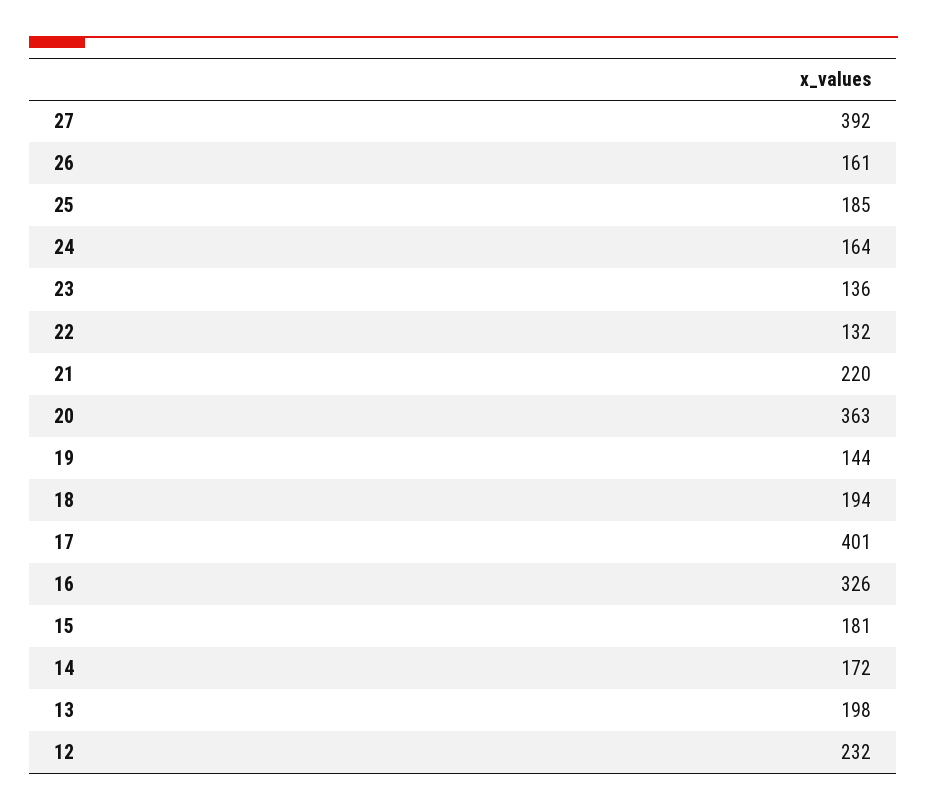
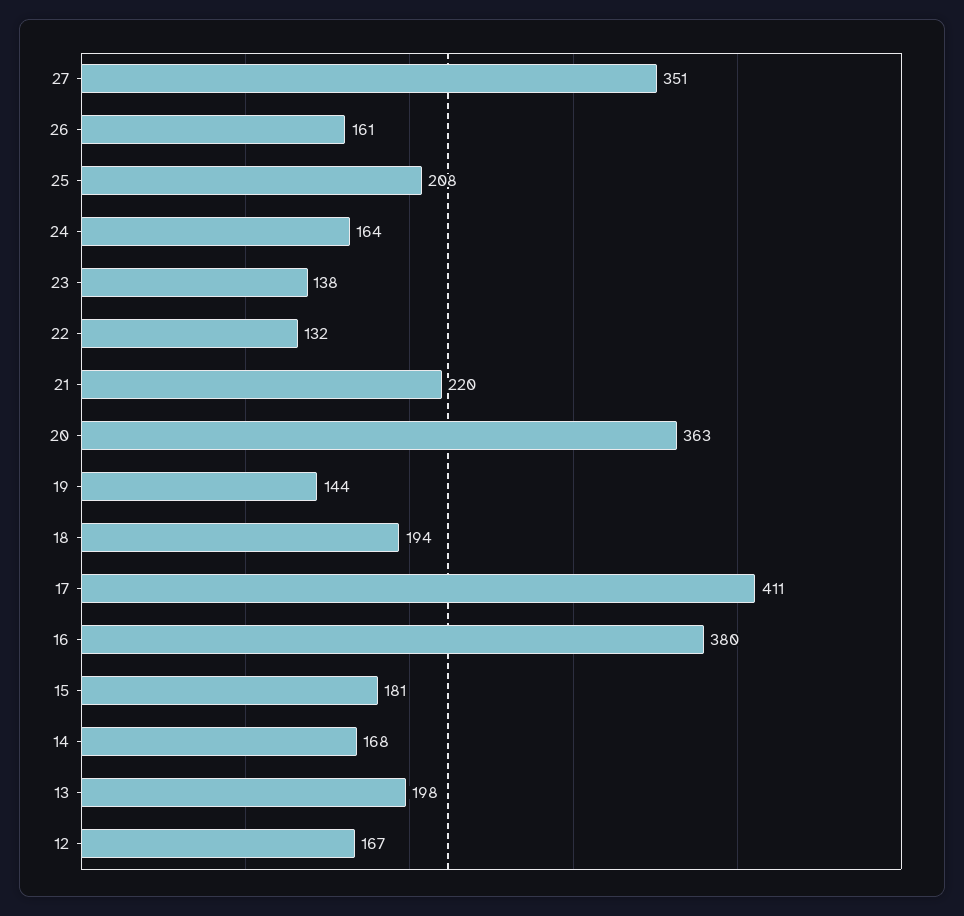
27: 392 -> 351
25: 185 -> 208
23: 136 -> 138
17: 401 -> 411
16: 326 -> 380
14: 172 -> 168
12: 232 -> 167

